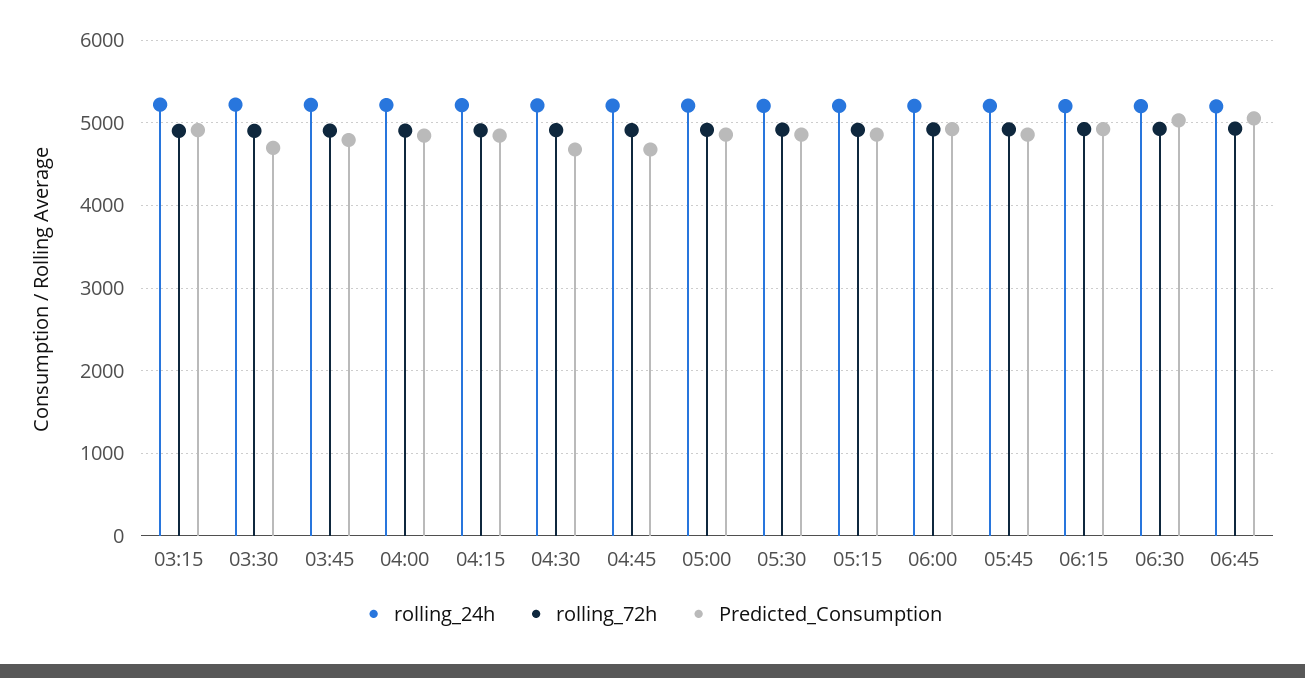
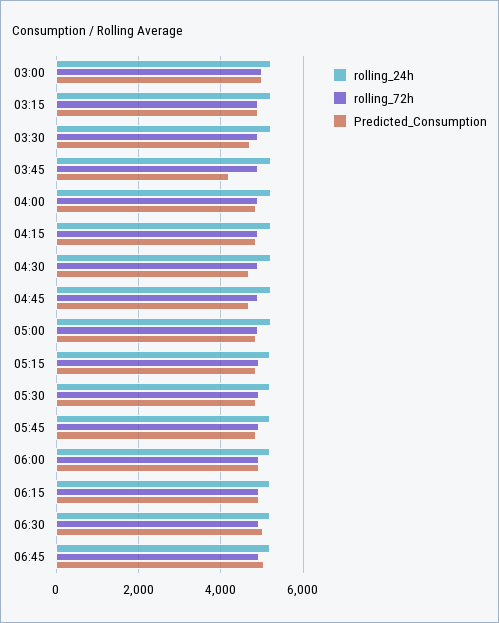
Predicted_Consumption, 03:45: 4800 -> 4200
rolling_24h, 03:00: none -> 5200
rolling_72h, 03:00: none -> 5000
Predicted_Consumption, 03:00: none -> 5000

